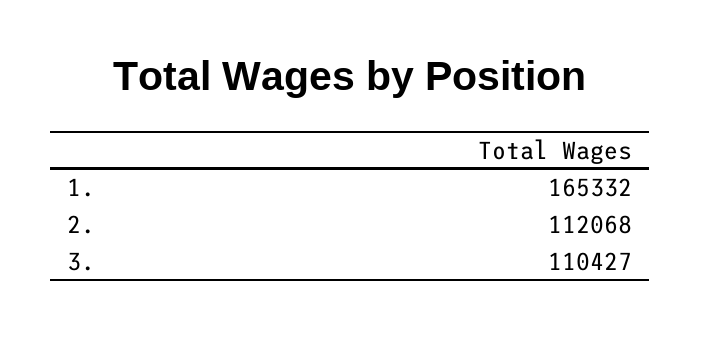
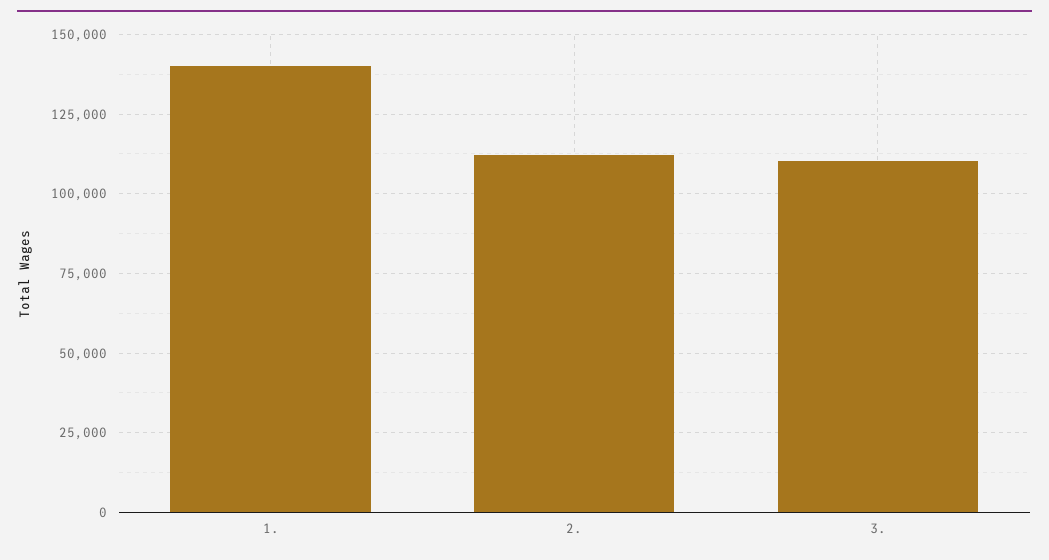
1.: 165332 -> 140000

